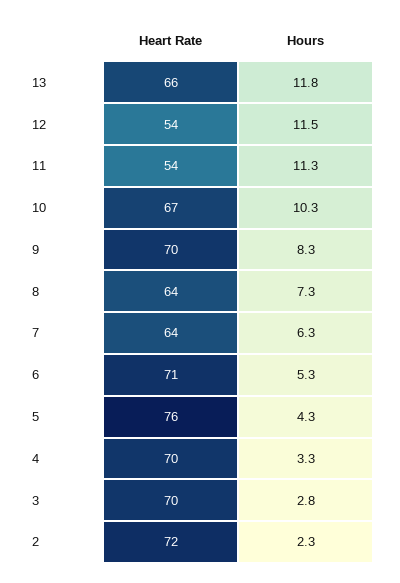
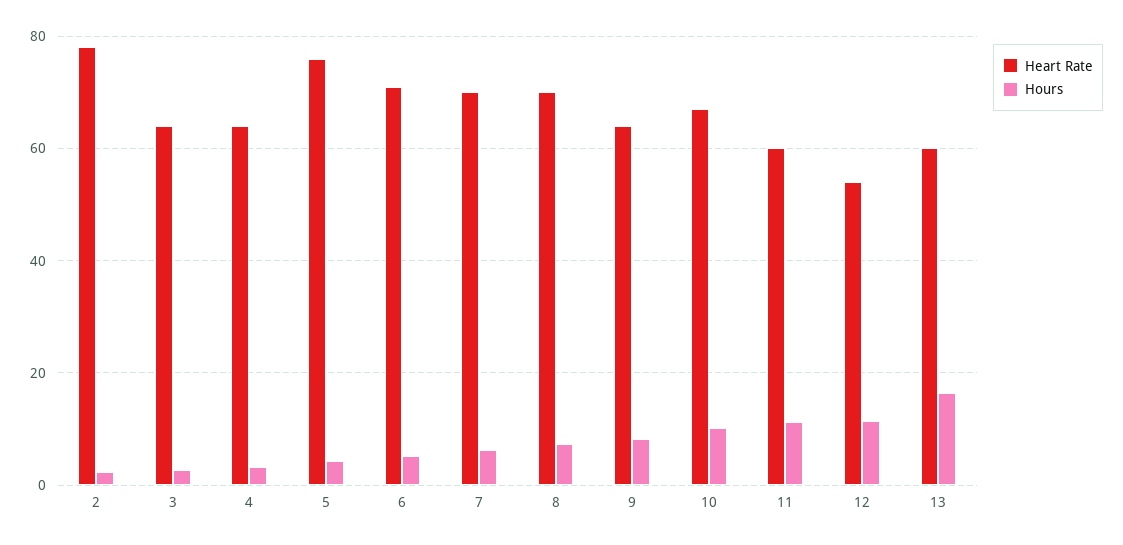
Heart Rate, 13: 66 -> 60
Hours, 13: 11.8 -> 16
Heart Rate, 11: 54 -> 60
Heart Rate, 9: 70 -> 64
Heart Rate, 8: 64 -> 70
Heart Rate, 7: 64 -> 70
Heart Rate, 4: 70 -> 64
Heart Rate, 3: 70 -> 64
Heart Rate, 2: 72 -> 78

